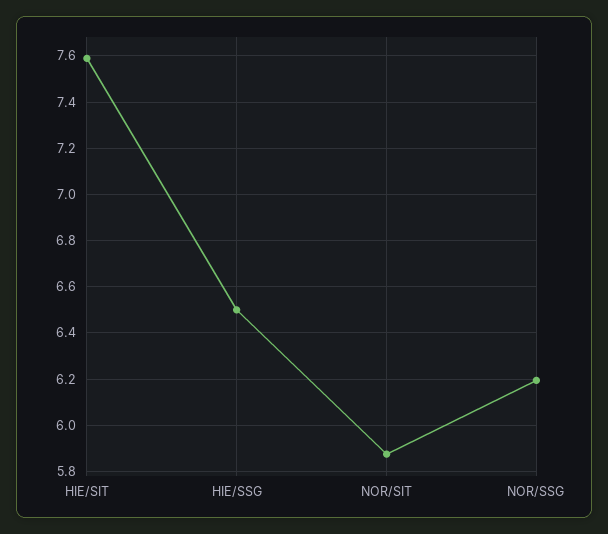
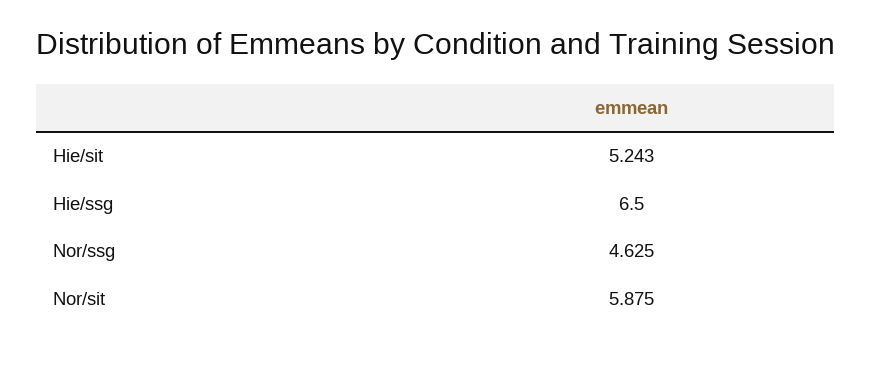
HIE/SIT: 7.6 -> 5.243
NOR/SSG: 6.2 -> 4.625

